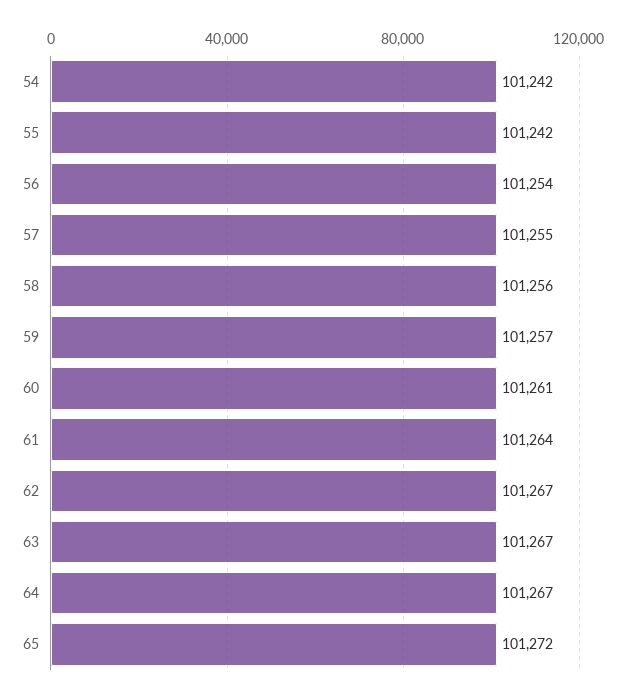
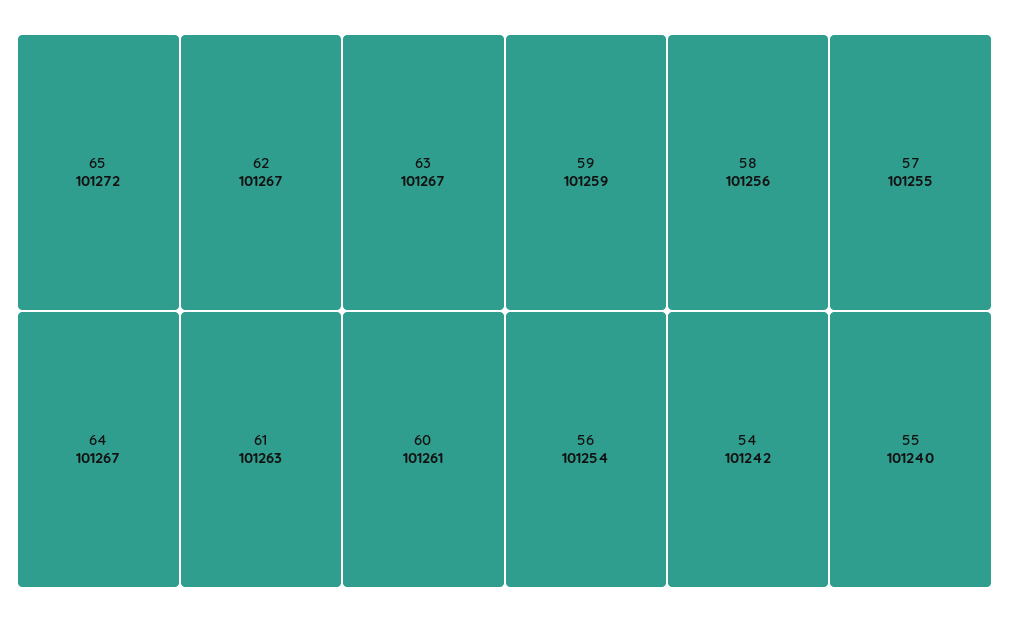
55: 101242 -> 101240
59: 101257 -> 101259
61: 101264 -> 101263

